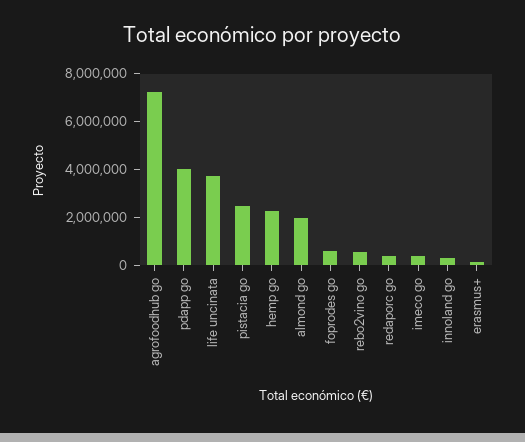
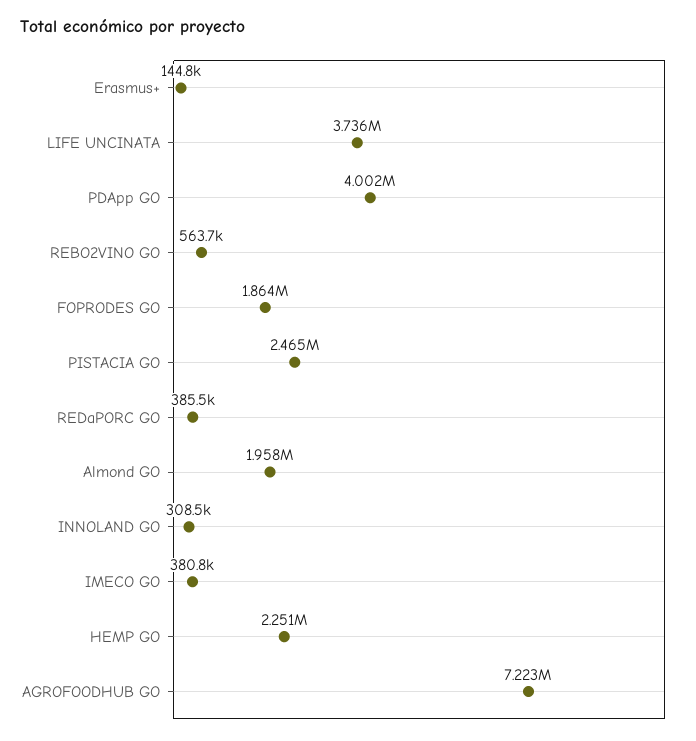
foprodes go: 500000 -> 1864000

